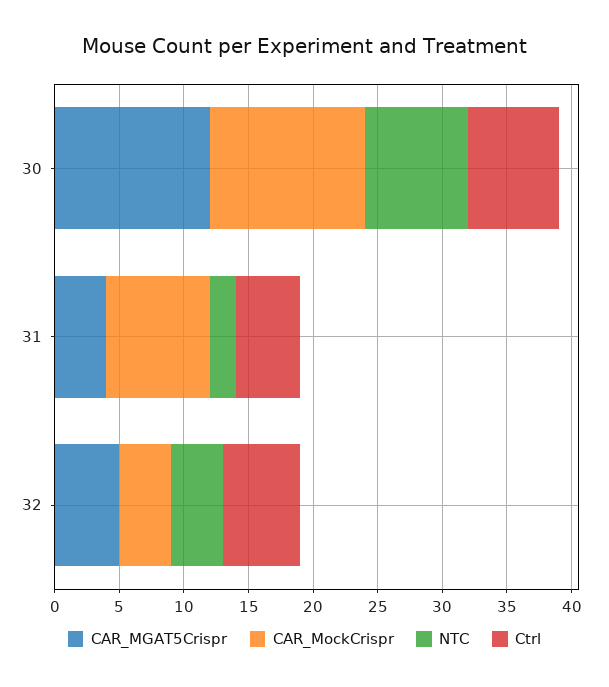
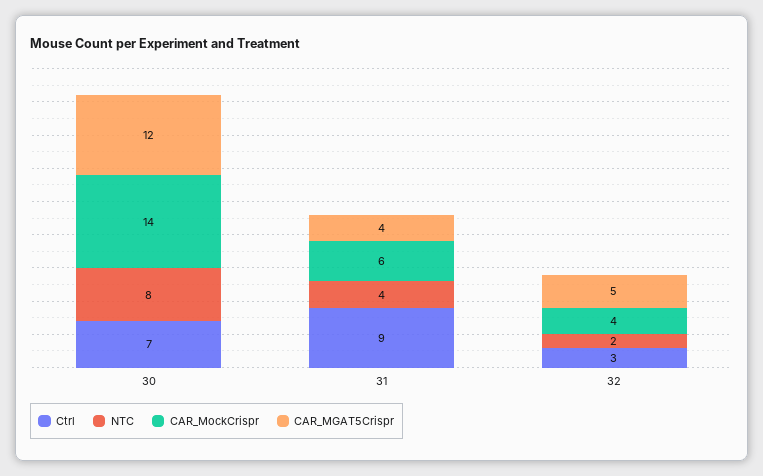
CAR_MockCrispr, 30: 12 -> 14
CAR_MockCrispr, 31: 8 -> 6
NTC, 31: 2 -> 4
Ctrl, 31: 5 -> 9
NTC, 32: 4 -> 2
Ctrl, 32: 6 -> 3

